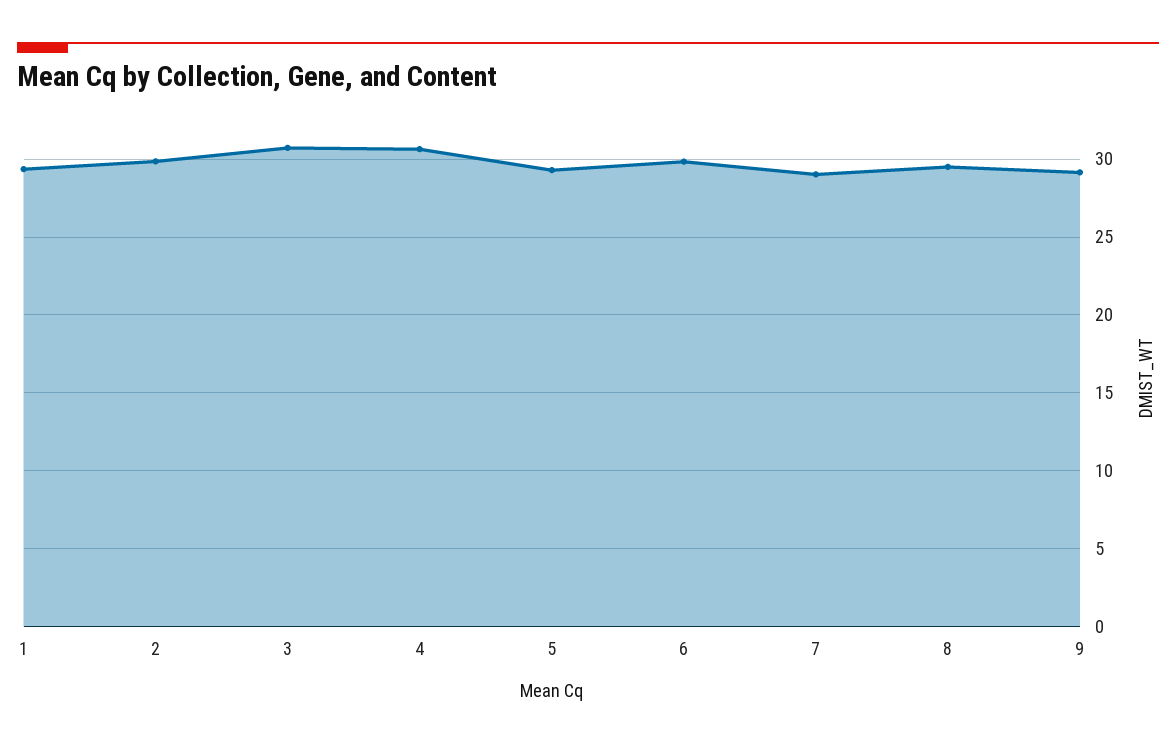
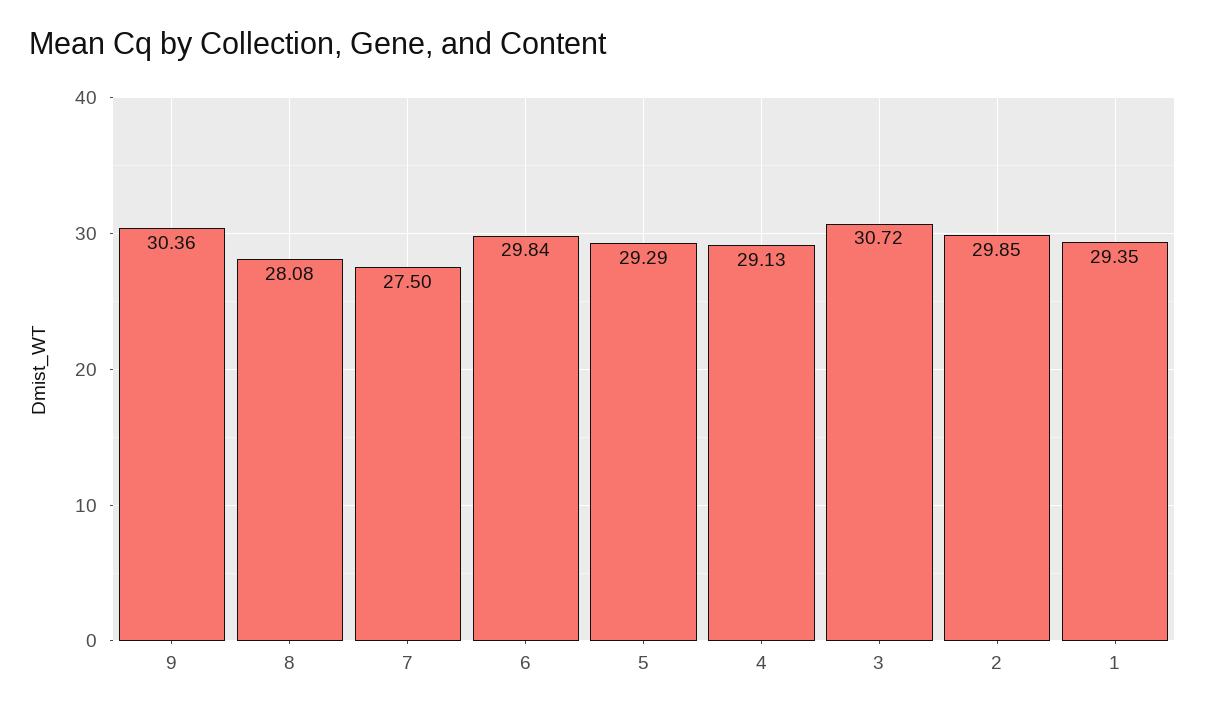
4: 30.5 -> 29.13
7: 29 -> 27.5
8: 29.5 -> 28.08
9: 29 -> 30.36

